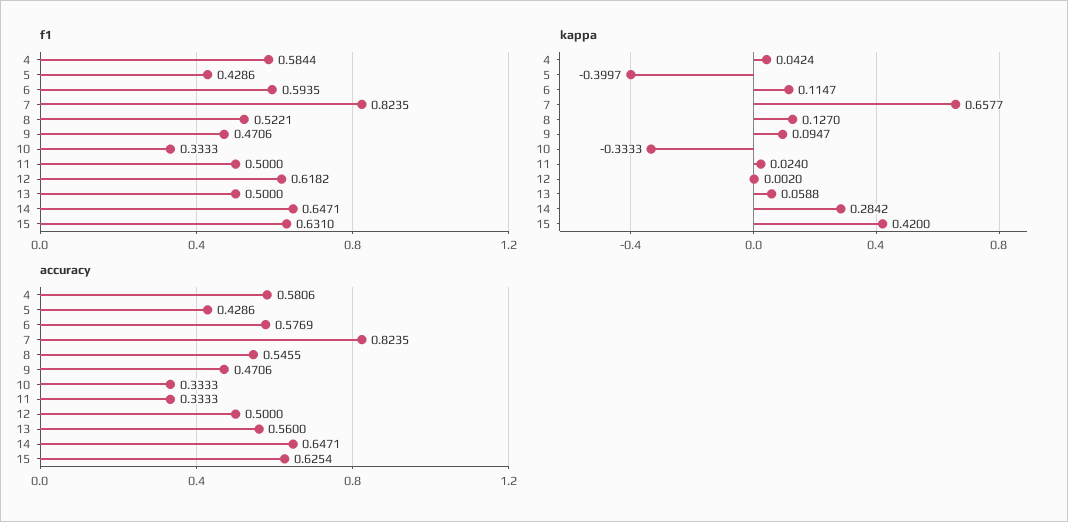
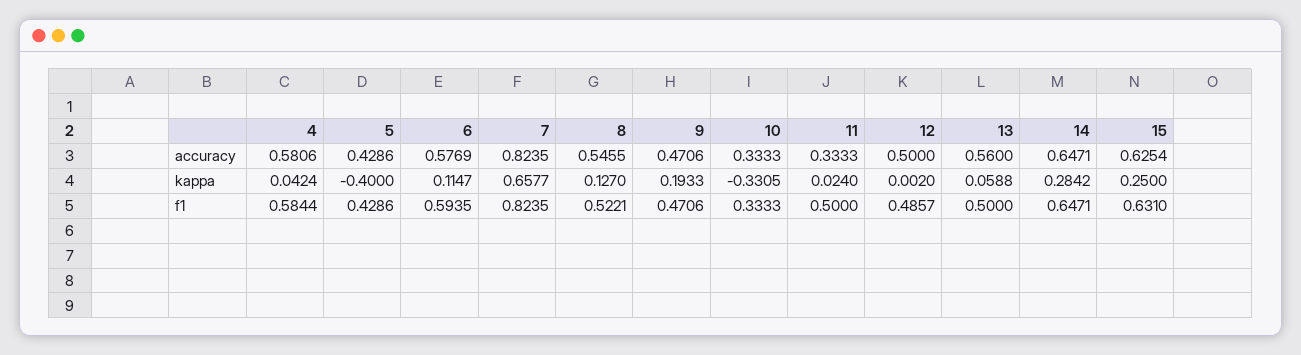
f1, 12: 0.6182 -> 0.4857
kappa, 5: -0.3997 -> -0.4
kappa, 9: 0.0947 -> 0.1933
kappa, 10: -0.3333 -> -0.3305
kappa, 15: 0.42 -> 0.25

